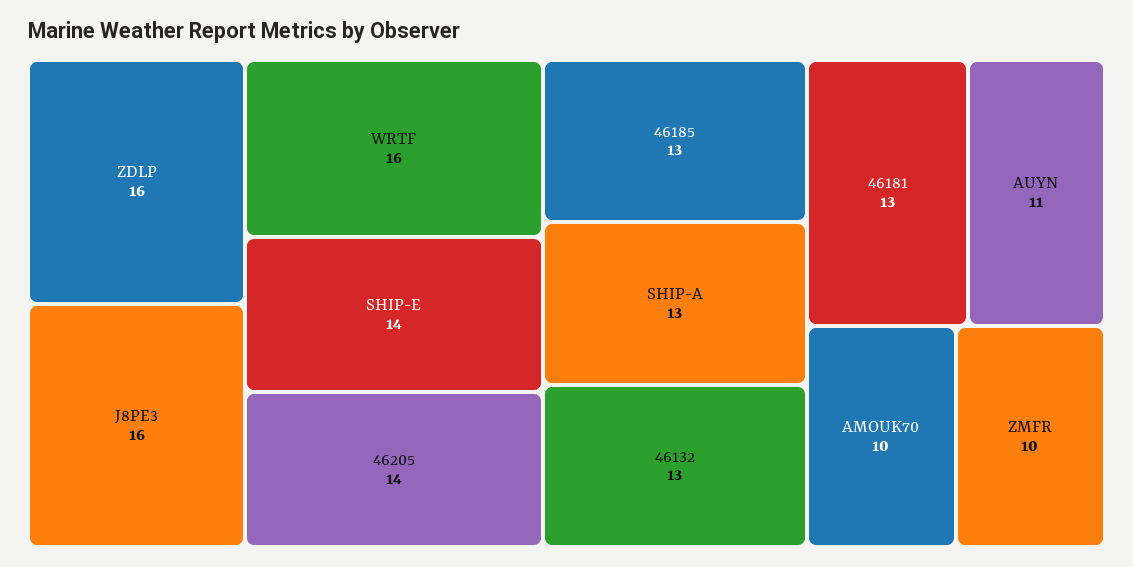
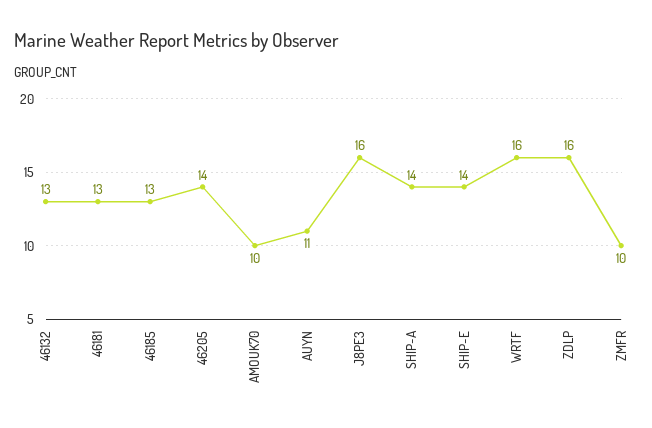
SHIP-A: 13 -> 14

